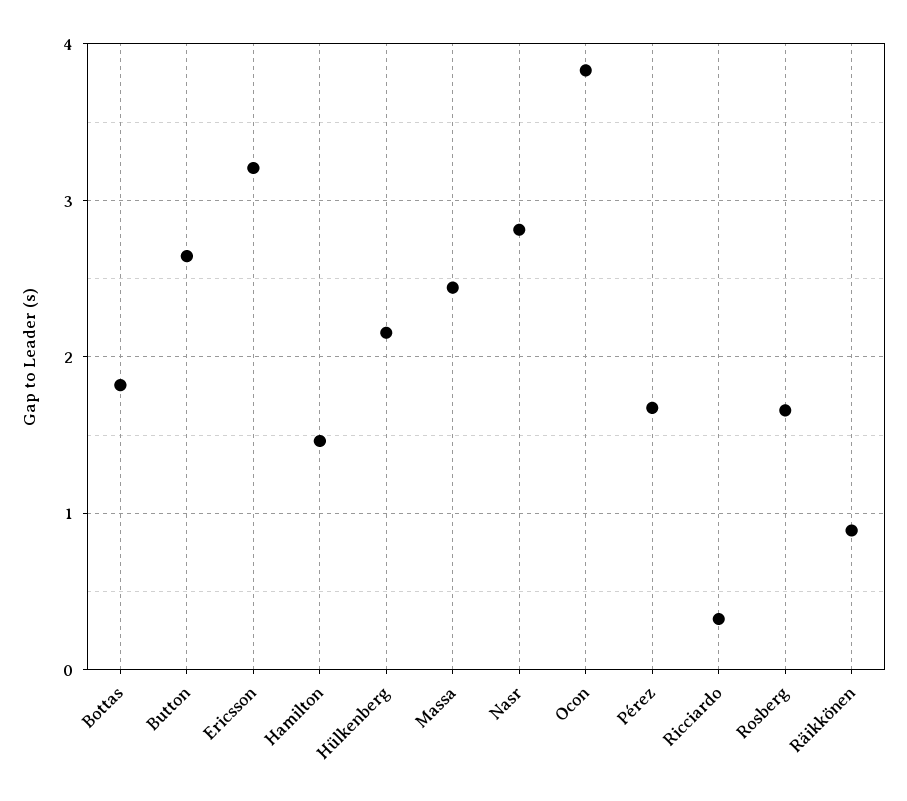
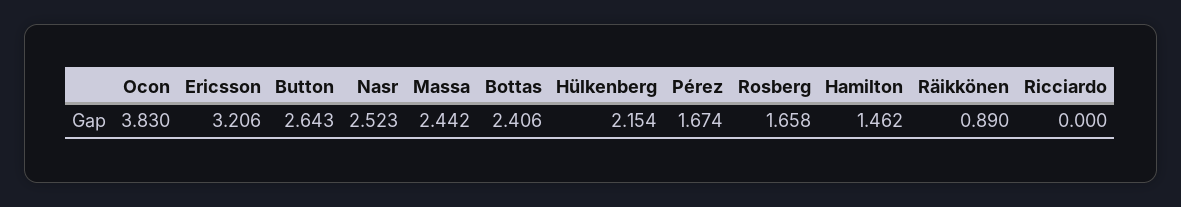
Bottas: 1.8 -> 2.406
Nasr: 2.8 -> 2.523
Ricciardo: 0.3 -> 0

